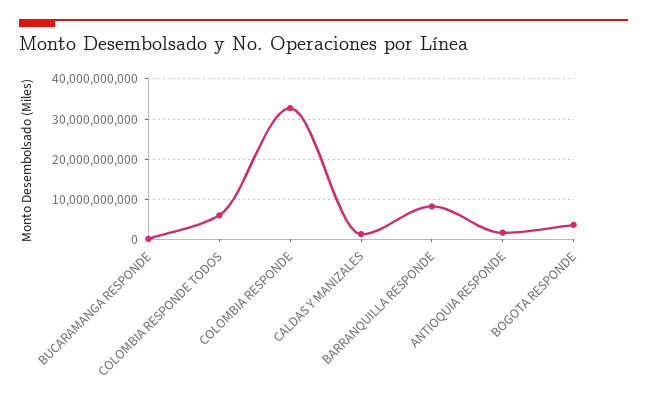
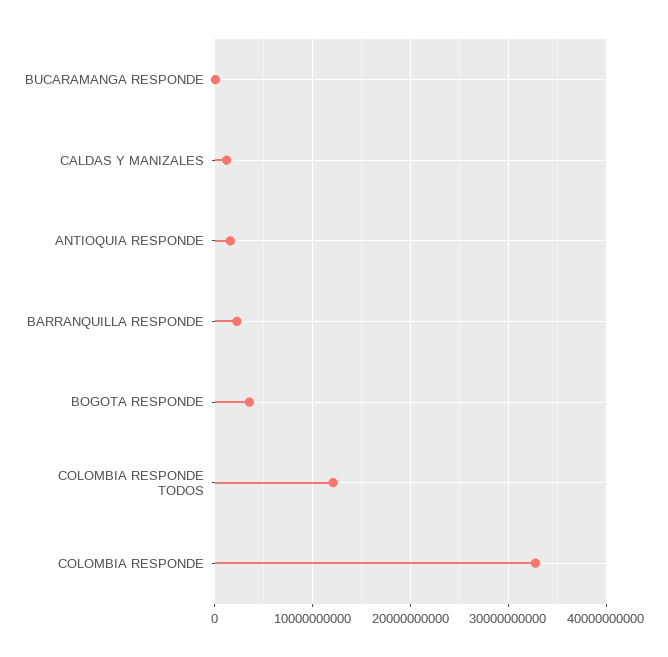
COLOMBIA RESPONDE TODOS: 6000000000 -> 12000000000
BARRANQUILLA RESPONDE: 8000000000 -> 2000000000

